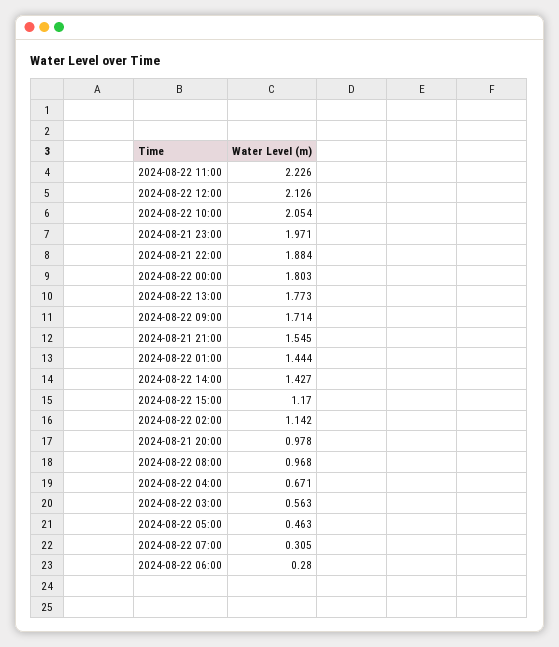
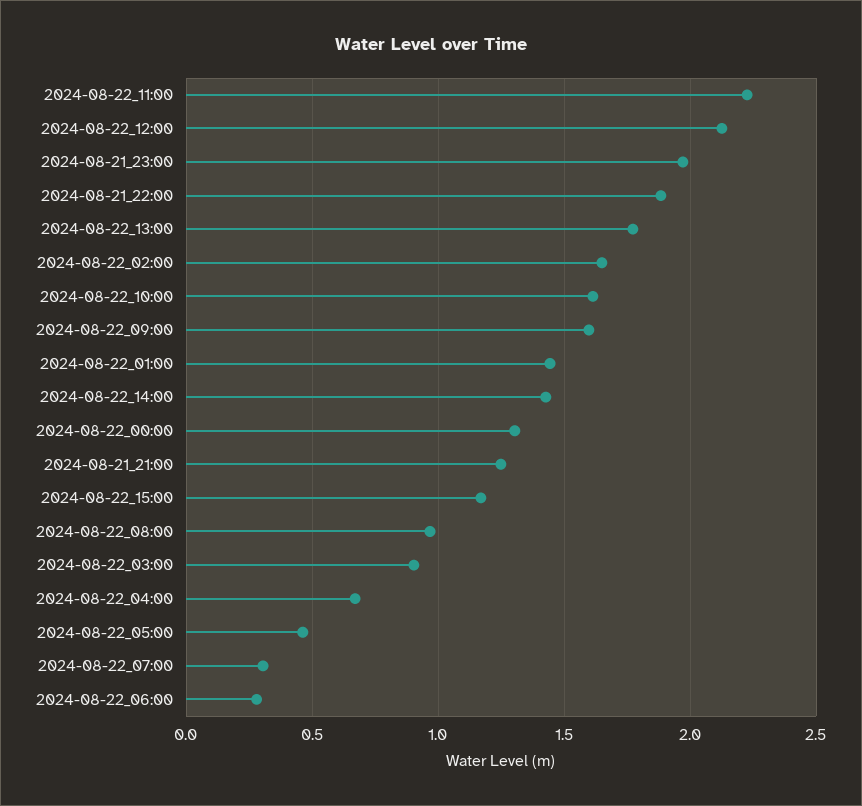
2024-08-22 10:00: 2.054 -> 1.6
2024-08-22 00:00: 1.803 -> 1.3
2024-08-22 09:00: 1.714 -> 1.6
2024-08-21 21:00: 1.545 -> 1.25
2024-08-22 02:00: 1.142 -> 1.65
2024-08-21 20:00: 0.978 -> none
2024-08-22 03:00: 0.563 -> 0.9

